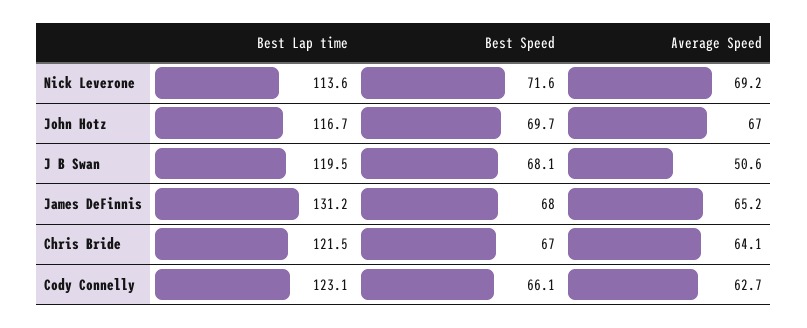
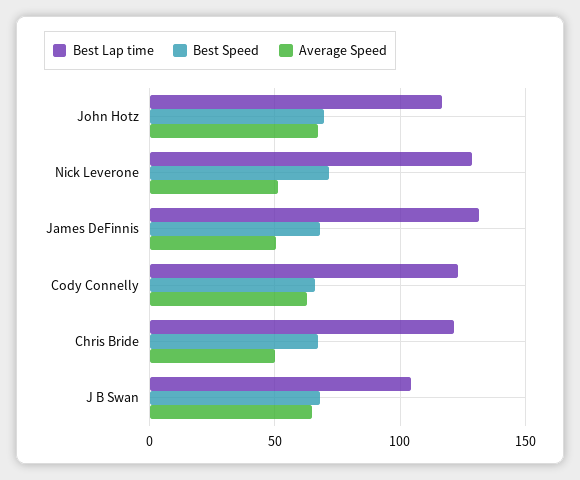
Best Lap time, Nick Leverone: 113.6 -> 130
Average Speed, Nick Leverone: 69.2 -> 50
Best Lap time, J B Swan: 119.5 -> 105
Average Speed, J B Swan: 50.6 -> 65
Average Speed, James DeFinnis: 65.2 -> 50
Average Speed, Chris Bride: 64.1 -> 50

